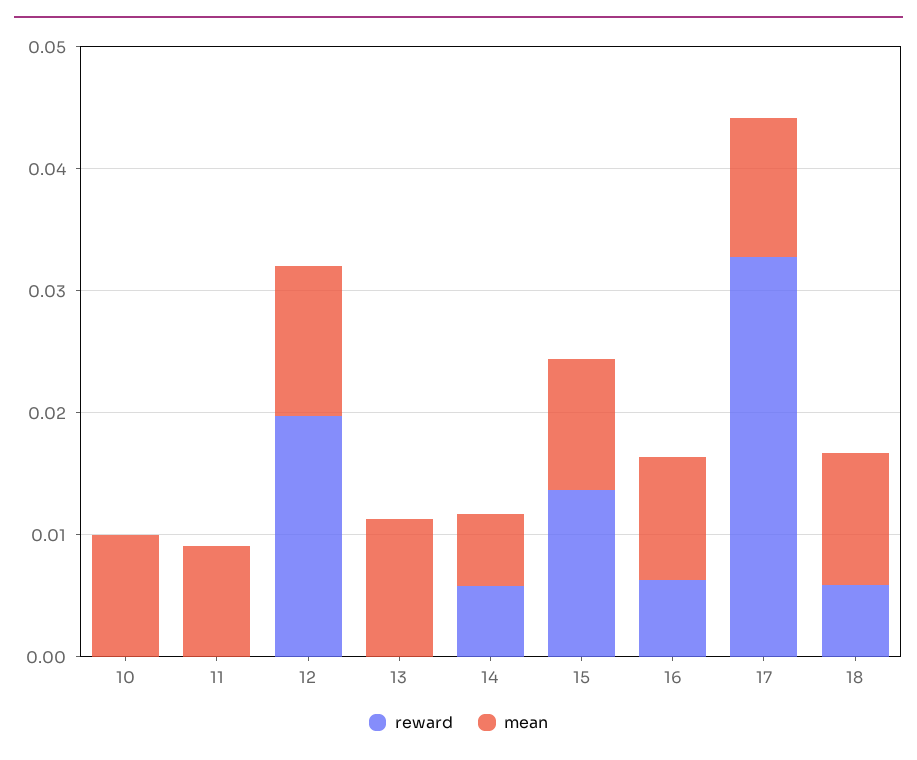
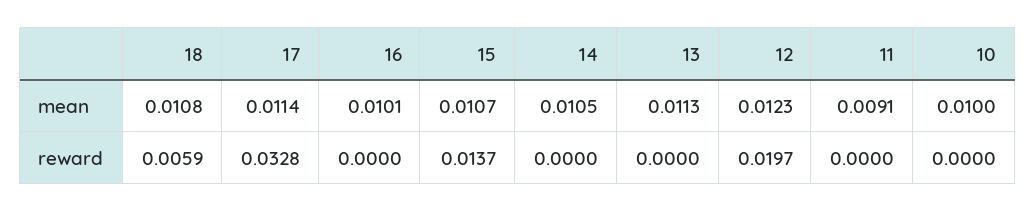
reward, 14: 0.006 -> 0
mean, 14: 0.006 -> 0.0105
reward, 16: 0.006 -> 0

